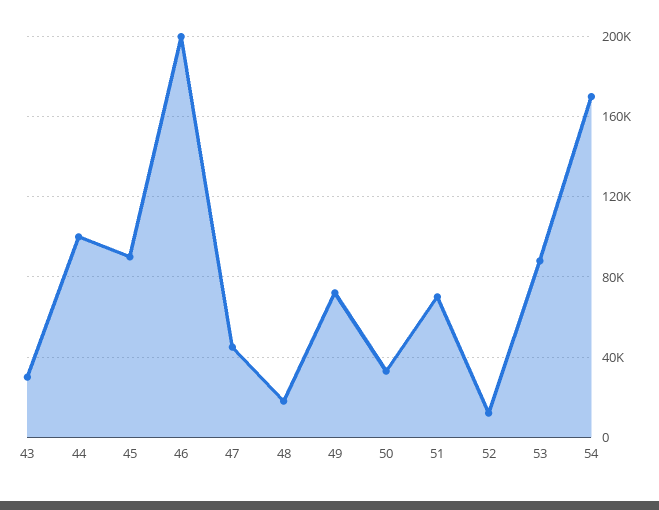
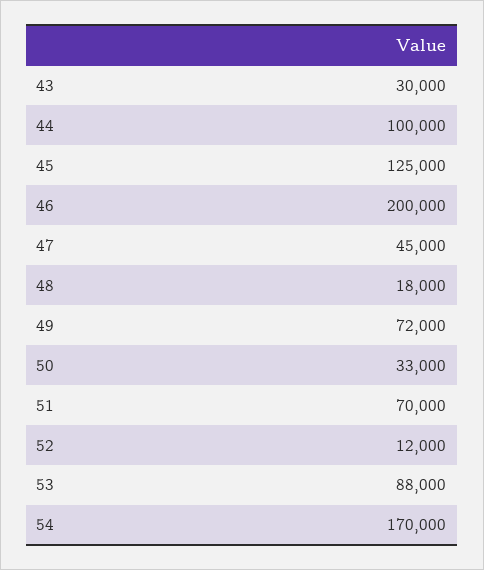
45: 90000 -> 125000

